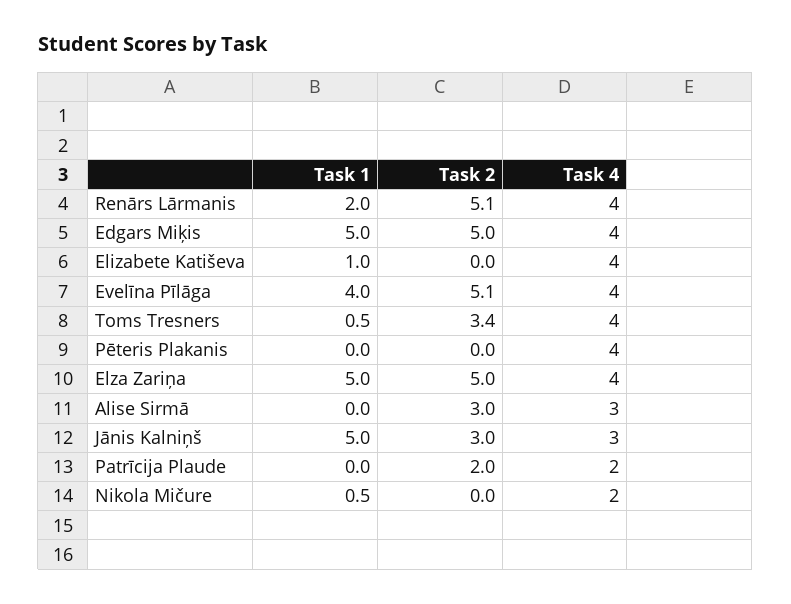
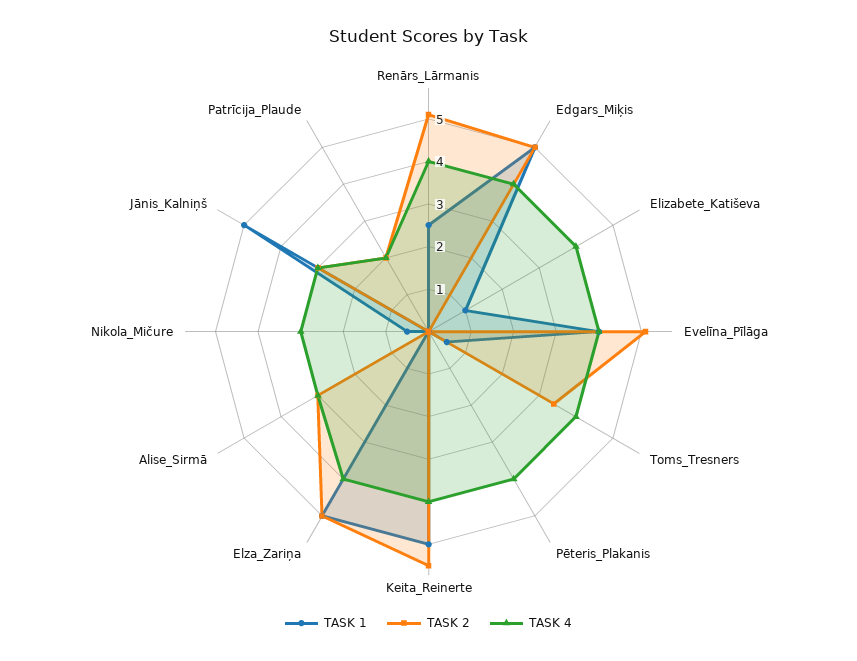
Task 1, Renārs Lārmanis: 2 -> 2.5
Task 4, Nikola Mičure: 2 -> 3
Task 1, Keita_Reinerte: none -> 5
Task 2, Keita_Reinerte: none -> 5.5
Task 4, Keita_Reinerte: none -> 4

